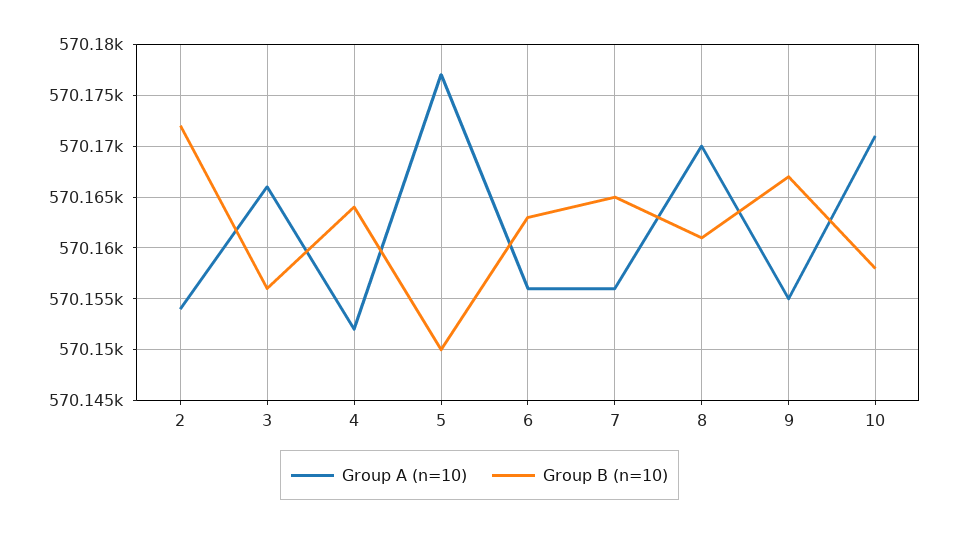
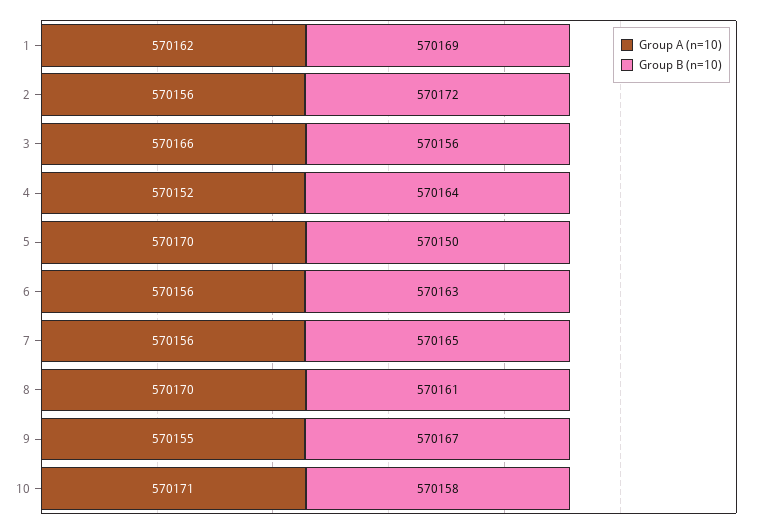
Group A (n=10), 2: 570154 -> 570156
Group A (n=10), 5: 570177 -> 570170
Group A (n=10), 1: none -> 570162
Group B (n=10), 1: none -> 570169

